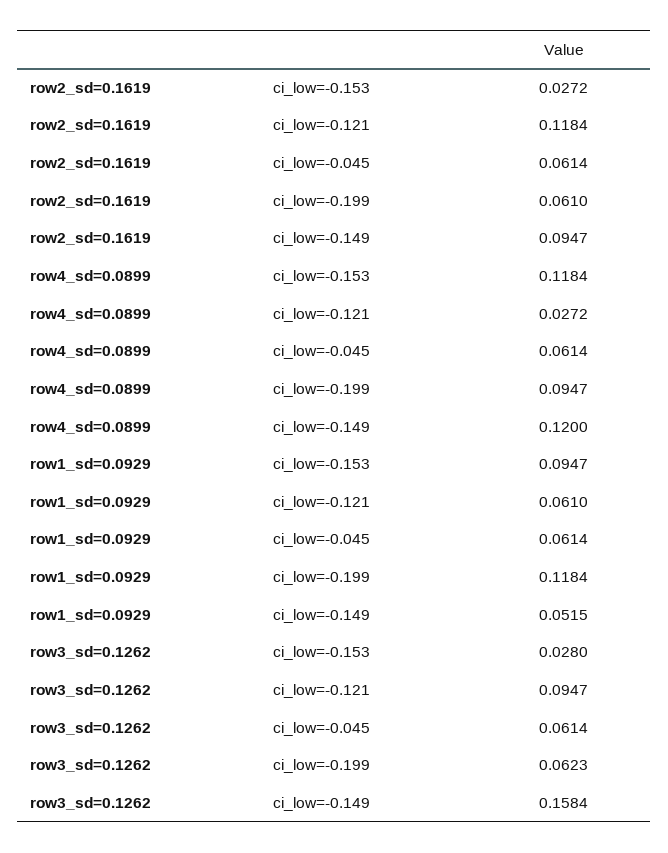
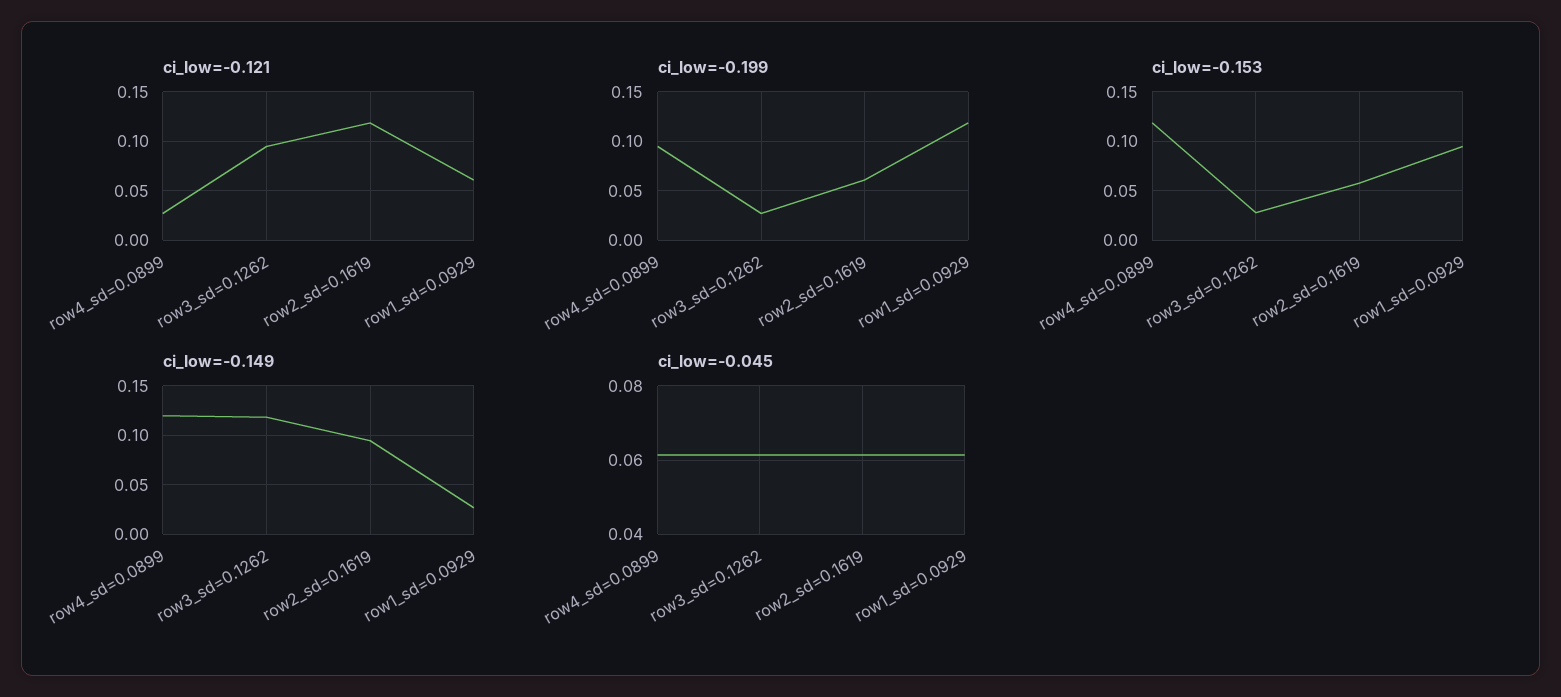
ci_low=-0.153, row2_sd=0.1619: 0.0272 -> 0.06
ci_low=-0.149, row1_sd=0.0929: 0.0515 -> 0.03
ci_low=-0.199, row3_sd=0.1262: 0.0623 -> 0.03
ci_low=-0.149, row3_sd=0.1262: 0.1584 -> 0.12

